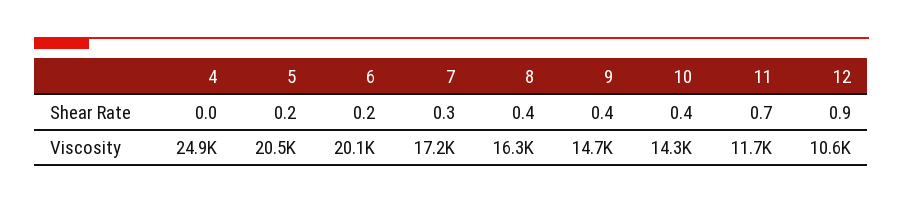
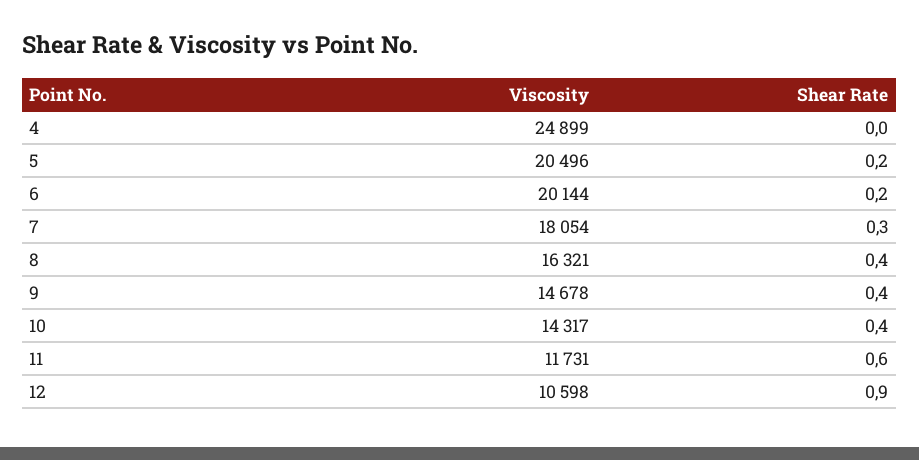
11, Shear Rate: 0.7 -> 0.6
7, Viscosity: 17200 -> 18054

